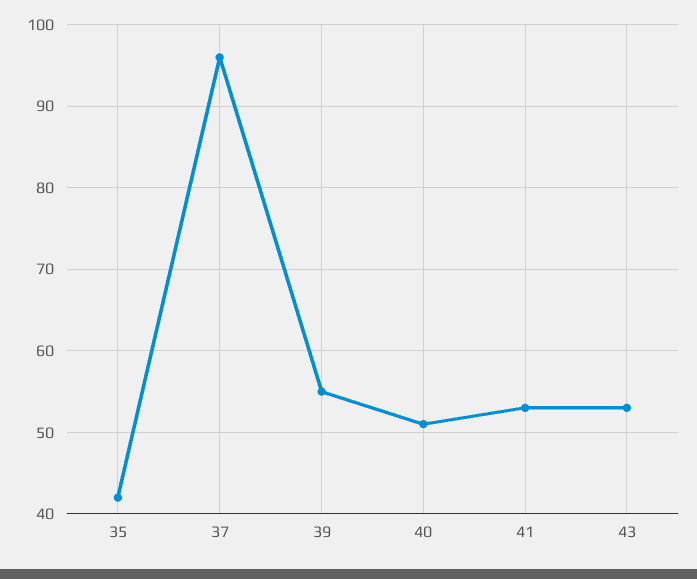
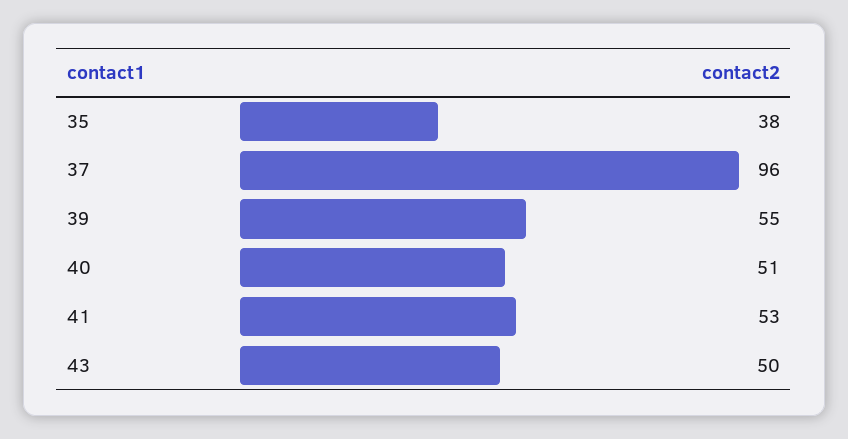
35: 42 -> 38
43: 53 -> 50

